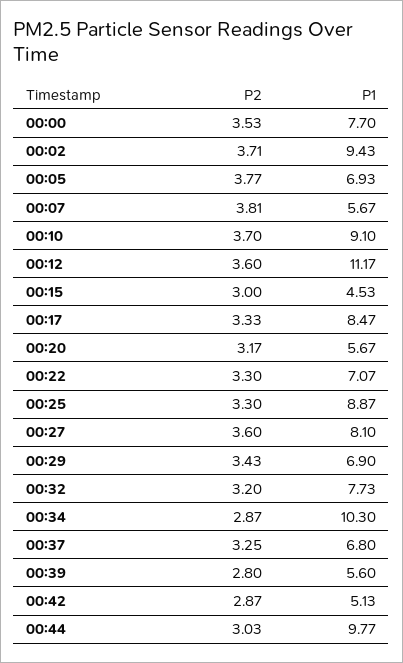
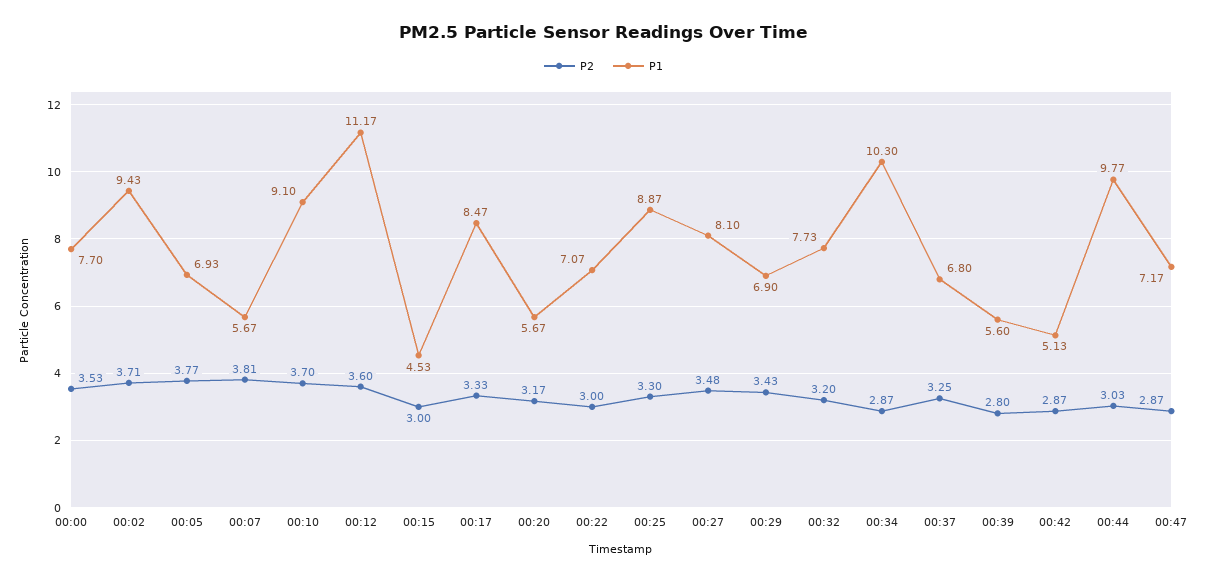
P2, 00:22: 3.3 -> 3
P2, 00:27: 3.6 -> 3.48
P2, 00:47: none -> 2.87
P1, 00:47: none -> 7.17

